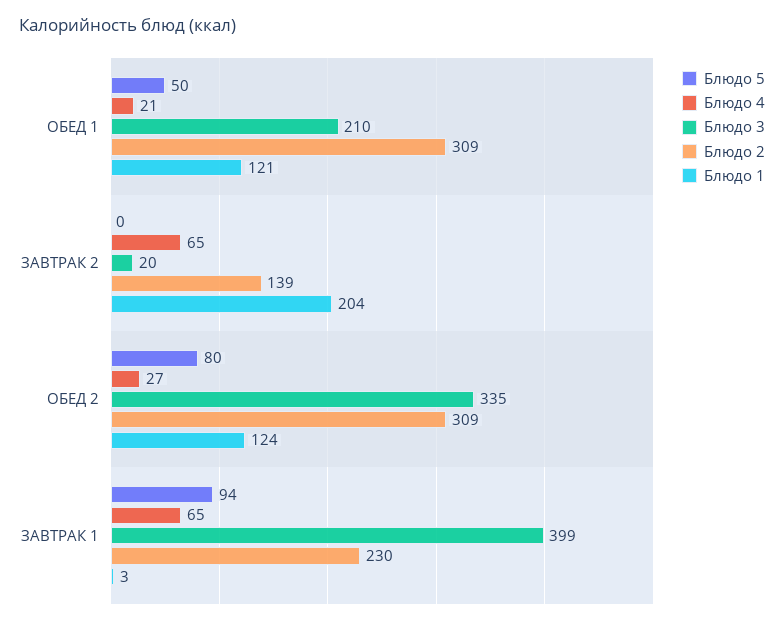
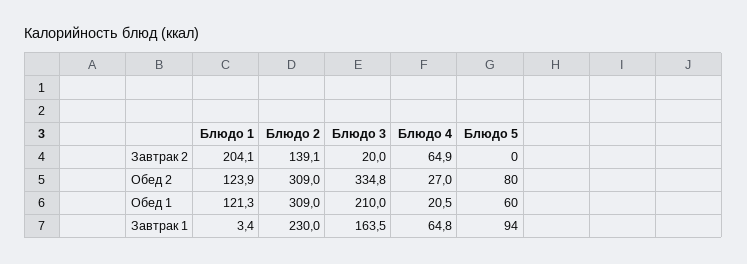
Блюдо 5, ОБЕД 1: 50 -> 60
Блюдо 3, ЗАВТРАК 1: 399 -> 163.5

